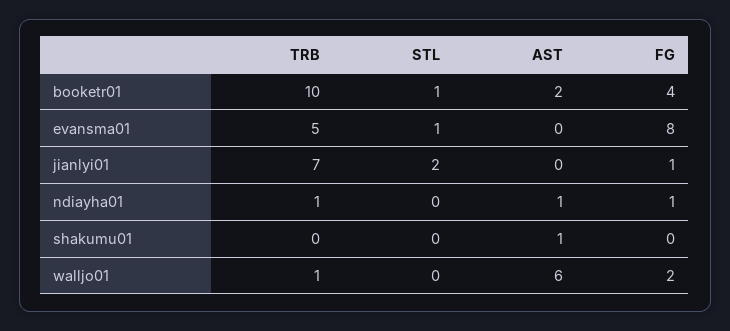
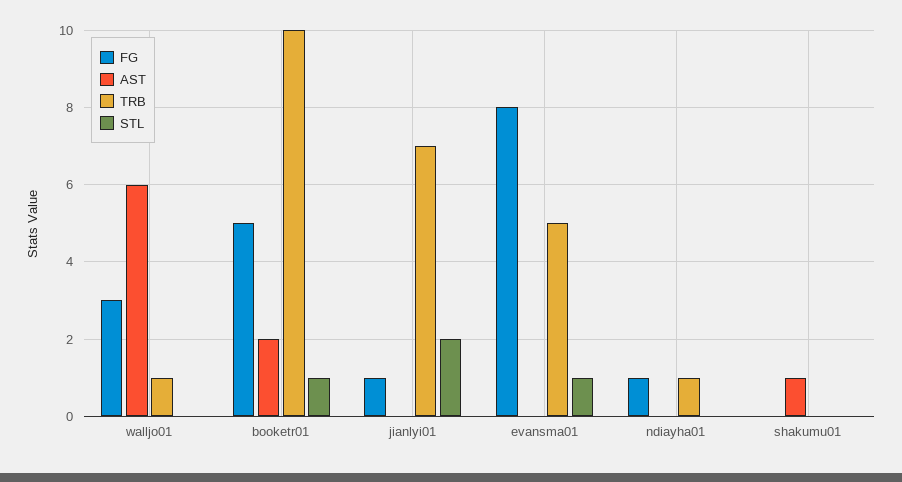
FG, booketr01: 4 -> 5
AST, ndiayha01: 1 -> 0
FG, walljo01: 2 -> 3

